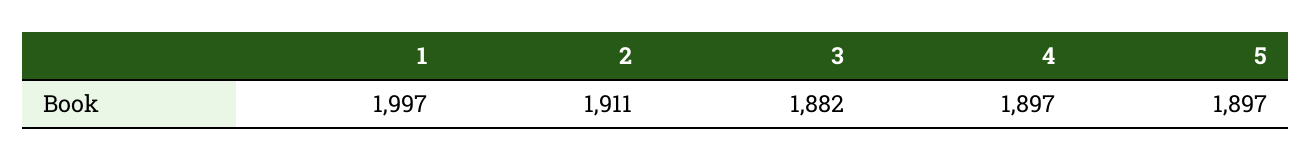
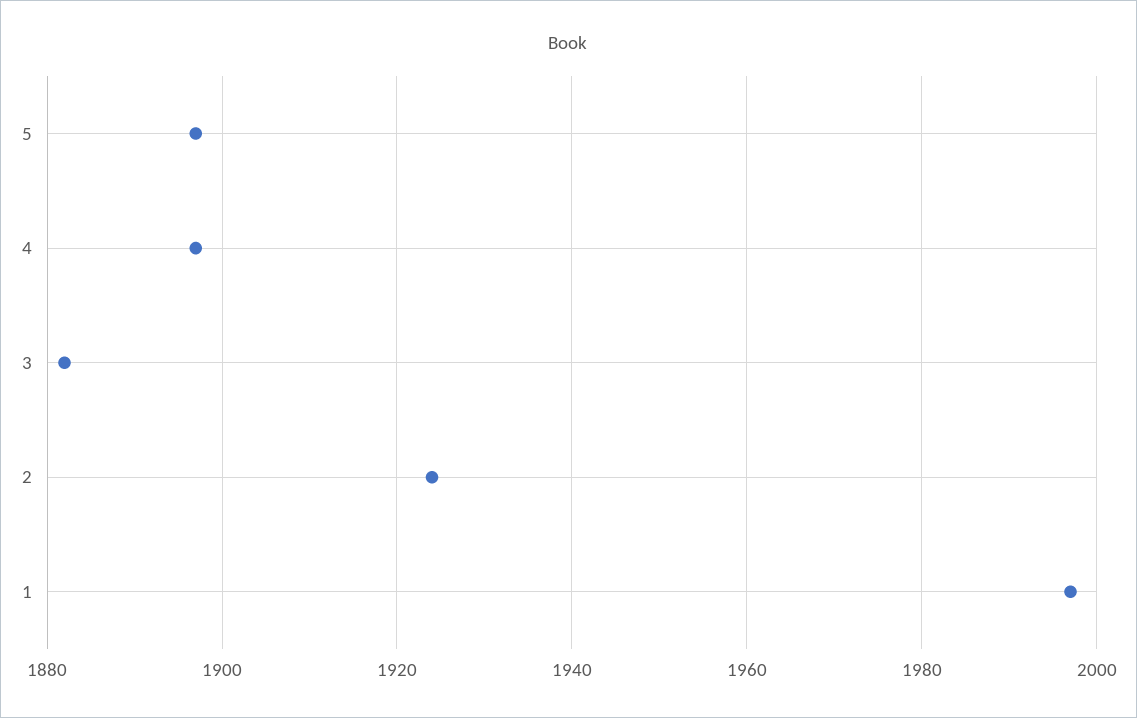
2: 1911 -> 1925

